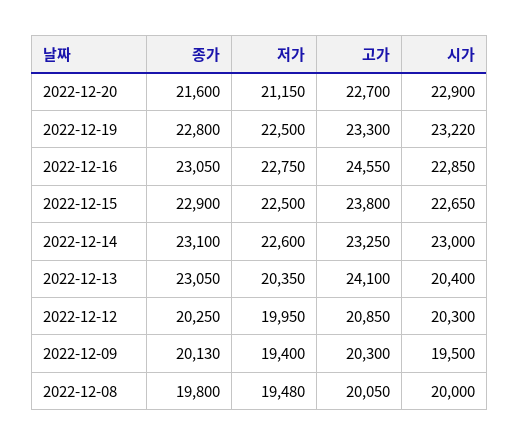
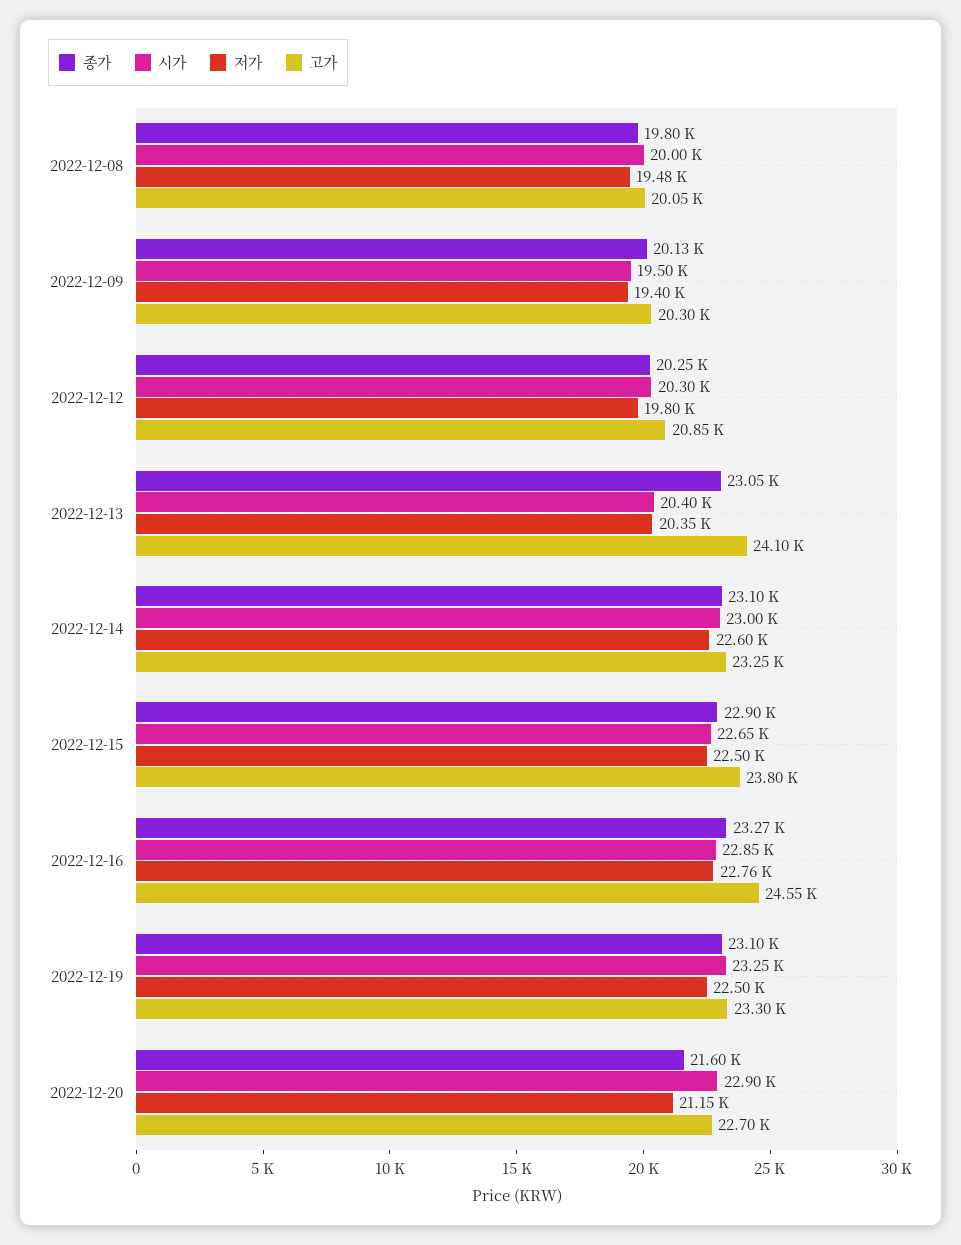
종가, 2022-12-19: 22800 -> 23100
시가, 2022-12-19: 23220 -> 23250
종가, 2022-12-16: 23050 -> 23270
저가, 2022-12-16: 22750 -> 22760
저가, 2022-12-12: 19950 -> 19800

